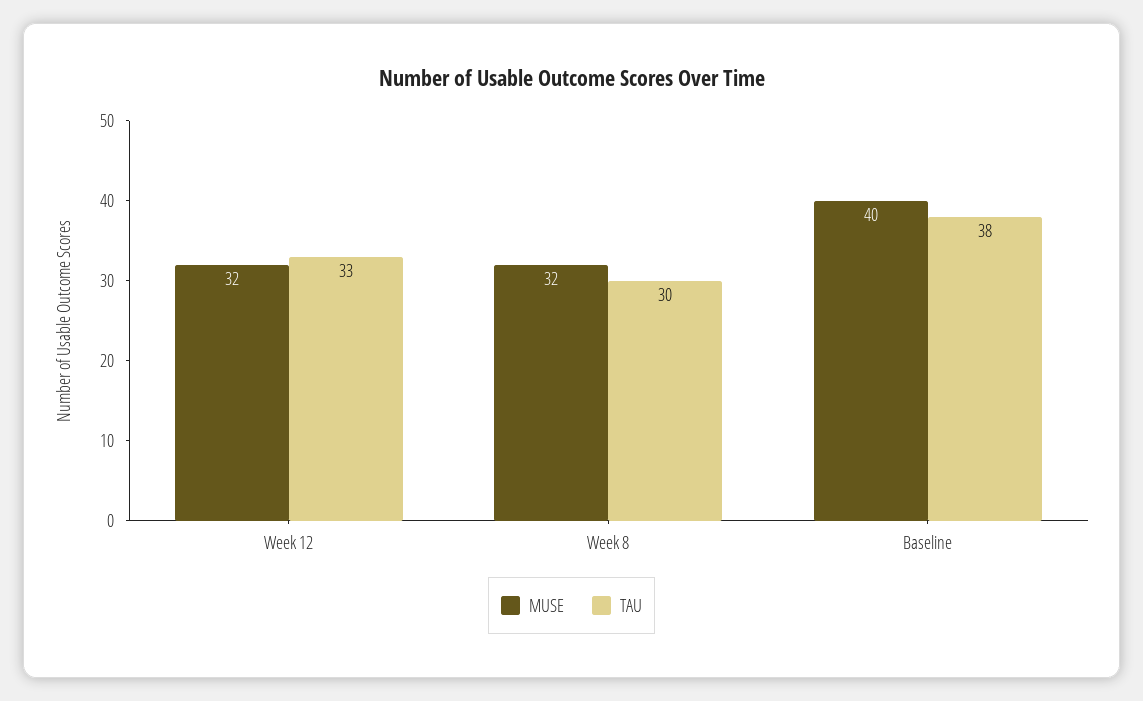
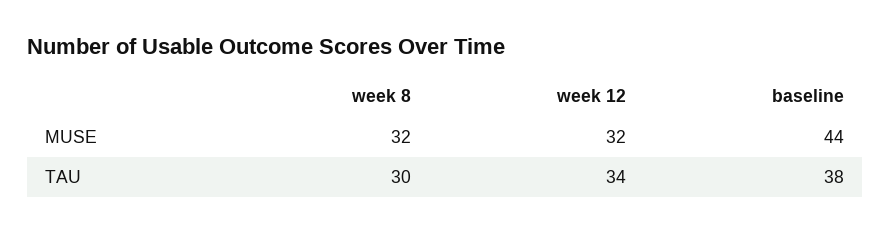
TAU, Week 12: 33 -> 34
MUSE, Baseline: 40 -> 44

